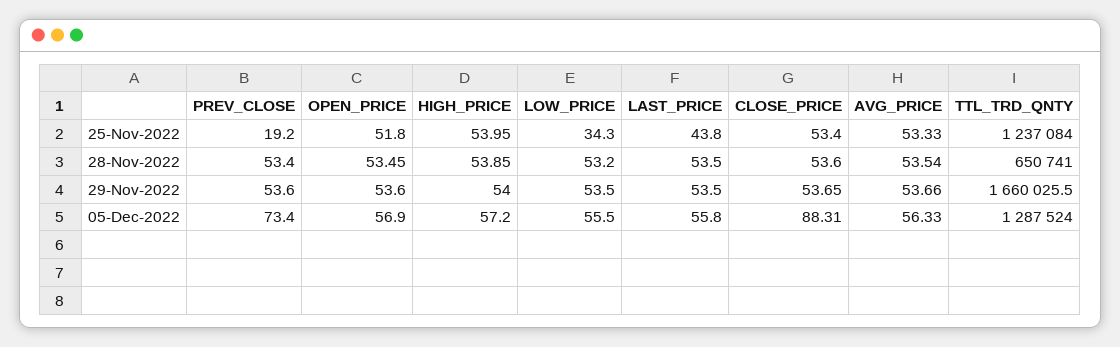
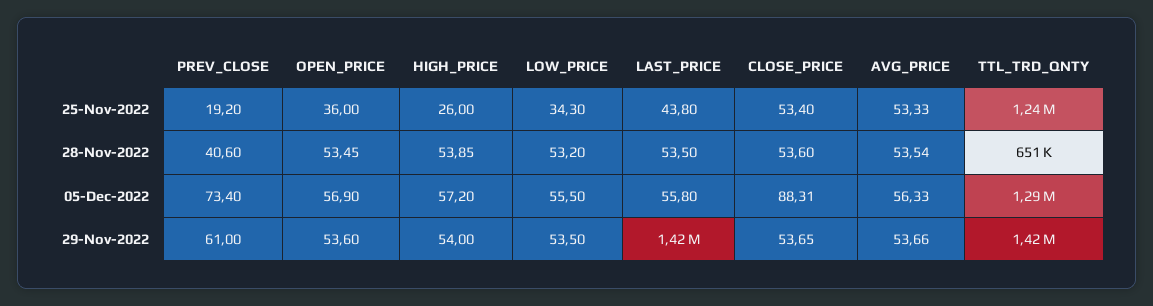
OPEN_PRICE, 25-Nov-2022: 51.8 -> 36
HIGH_PRICE, 25-Nov-2022: 53.95 -> 26
PREV_CLOSE, 28-Nov-2022: 53.4 -> 40.6
PREV_CLOSE, 29-Nov-2022: 53.6 -> 61
LAST_PRICE, 29-Nov-2022: 53.5 -> 1420000
TTL_TRD_QNTY, 29-Nov-2022: 1660025.5 -> 1420000

